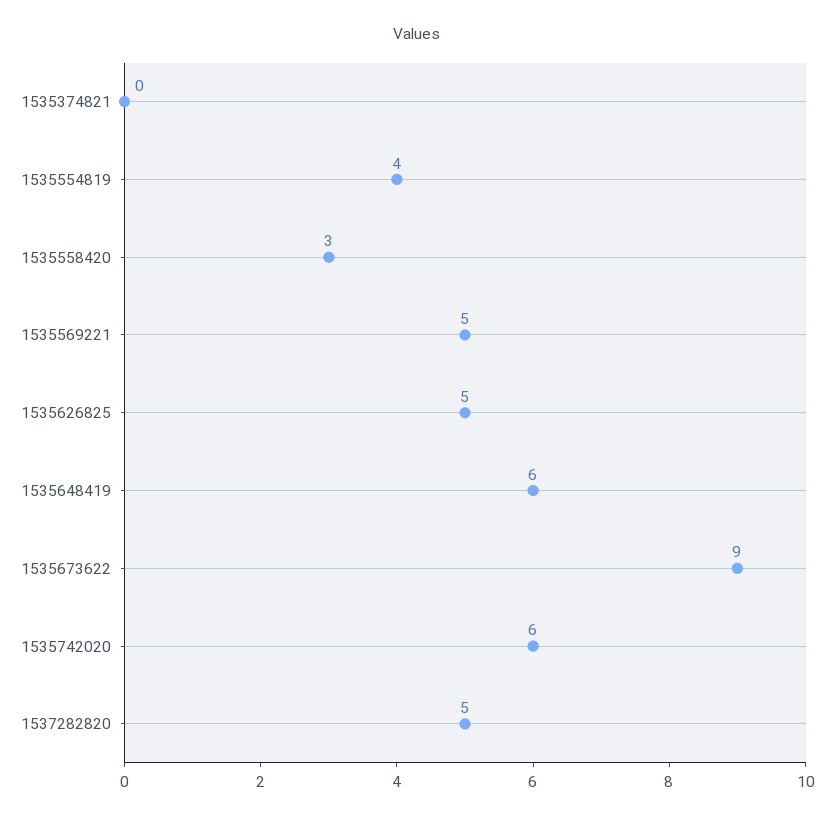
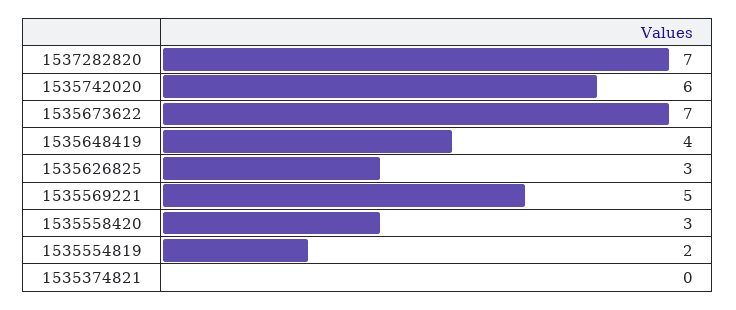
1535554819: 4 -> 2
1535626825: 5 -> 3
1535648419: 6 -> 4
1535673622: 9 -> 7
1537282820: 5 -> 7

